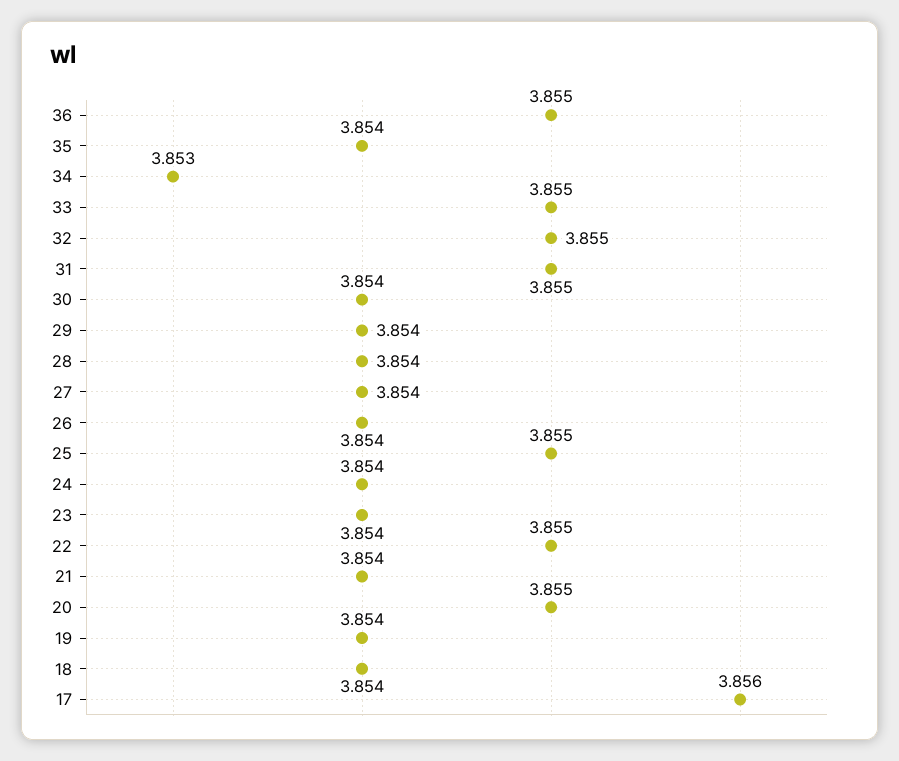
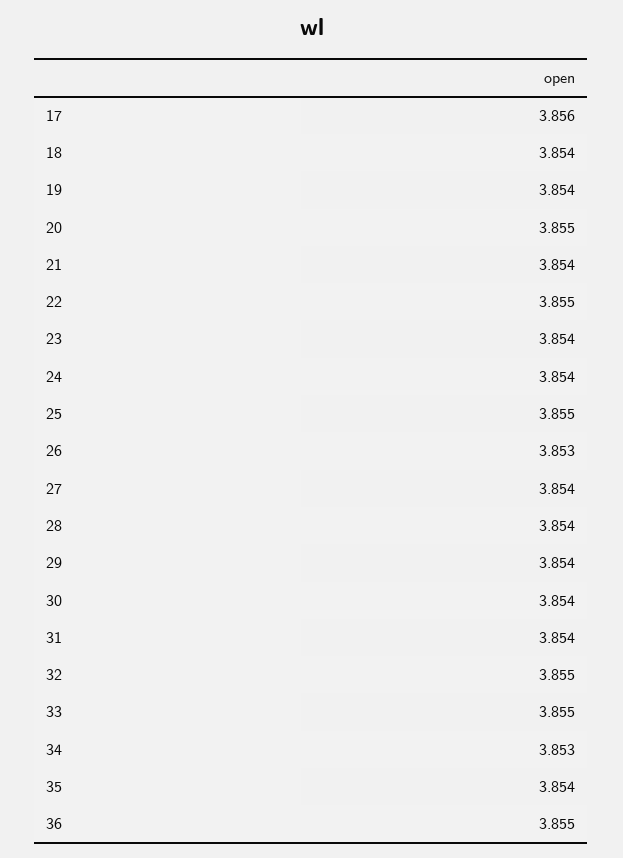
31: 3.855 -> 3.854
26: 3.854 -> 3.853

